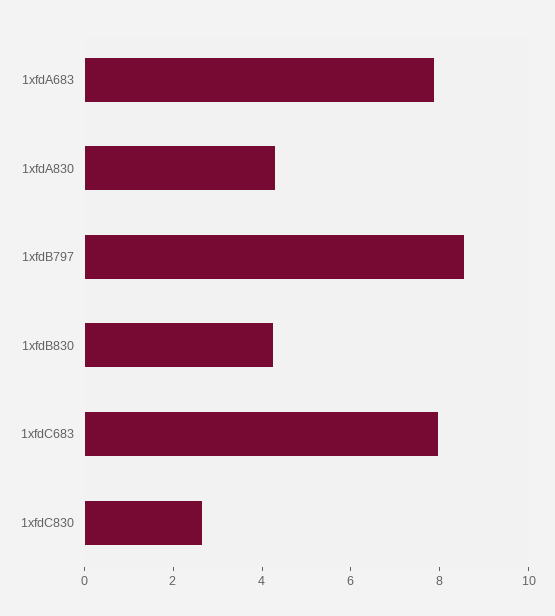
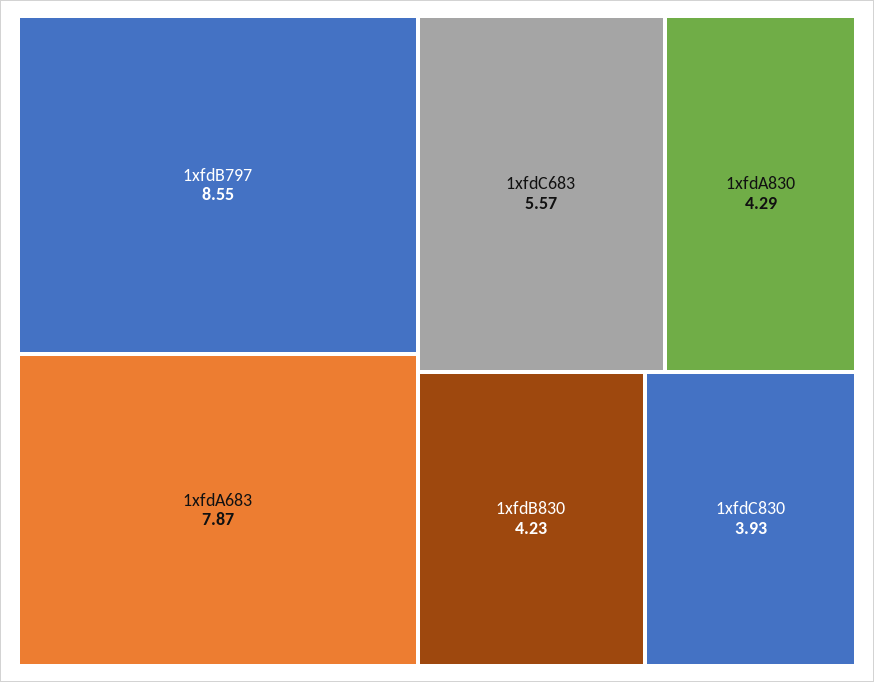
1xfdC683: 8 -> 5.57
1xfdC830: 2.5 -> 3.93

